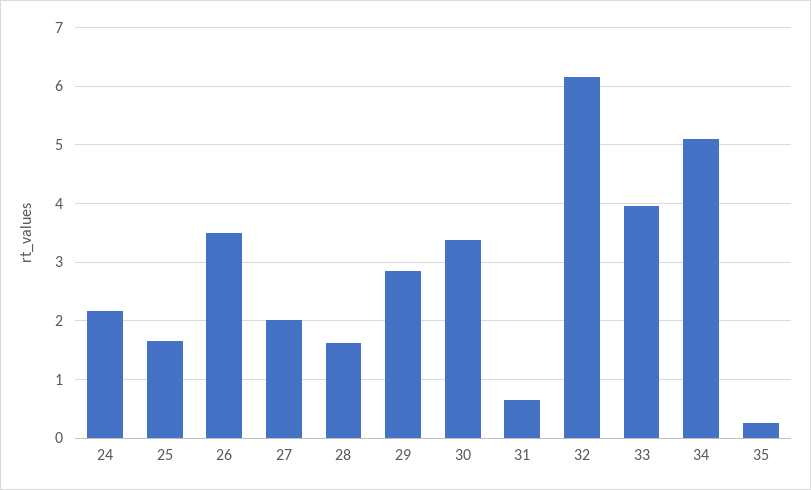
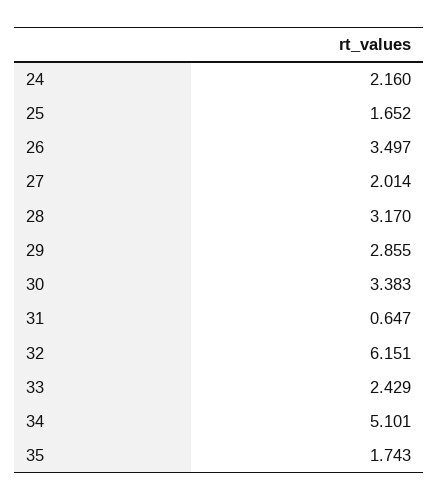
28: 1.6 -> 3.17
33: 4 -> 2.429
35: 0.2 -> 1.743

